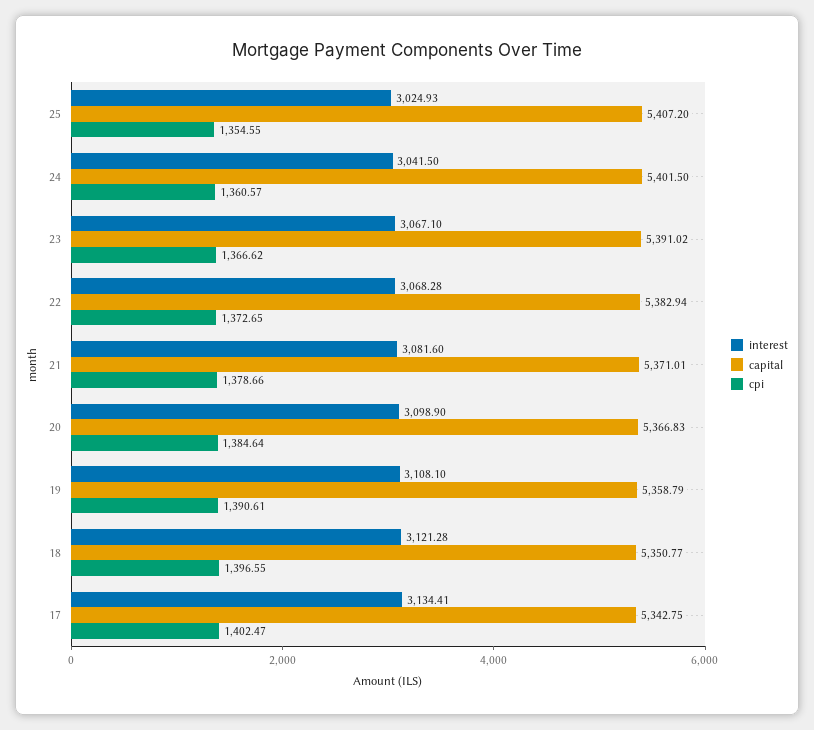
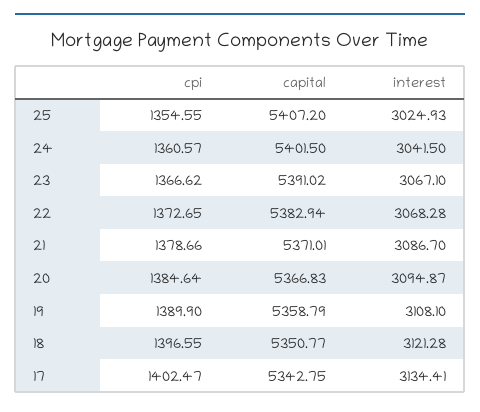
interest, 21: 3081.6 -> 3086.7
interest, 20: 3098.9 -> 3094.87
cpi, 19: 1390.61 -> 1389.9

